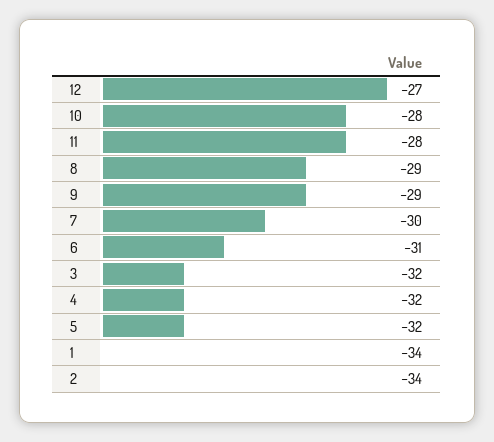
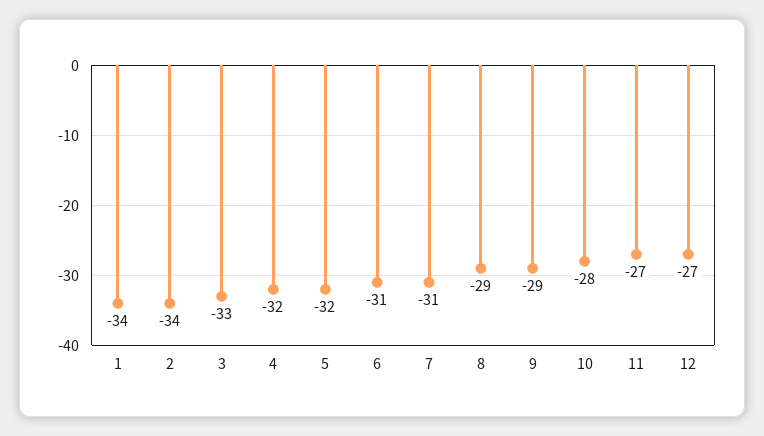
11: -28 -> -27
7: -30 -> -31
3: -32 -> -33

